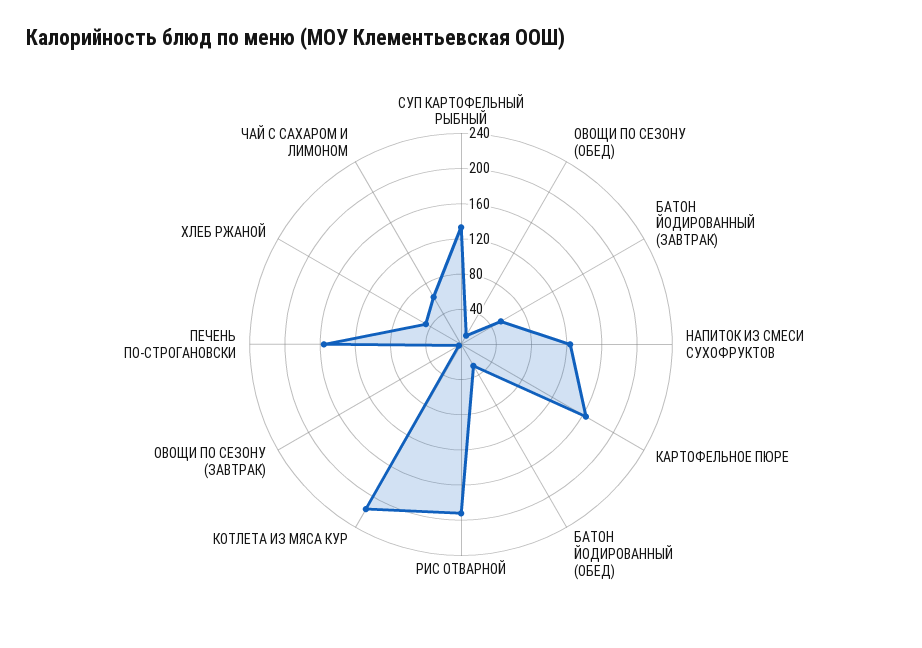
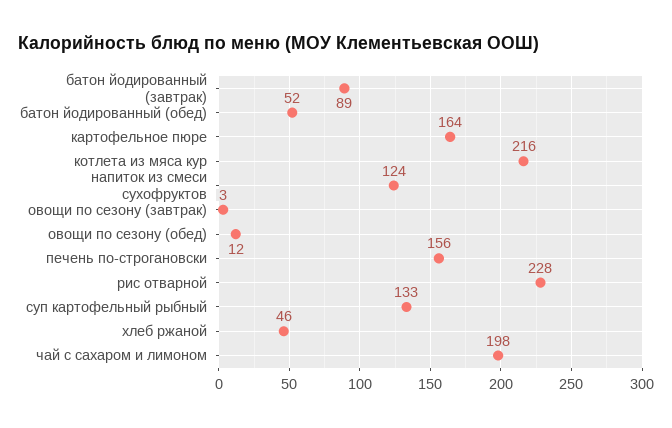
БАТОН ЙОДИРОВАННЫЙ (ЗАВТРАК): 50 -> 89
БАТОН ЙОДИРОВАННЫЙ (ОБЕД): 30 -> 52
РИС ОТВАРНОЙ: 190 -> 228
ЧАЙ С САХАРОМ И ЛИМОНОМ: 60 -> 198

